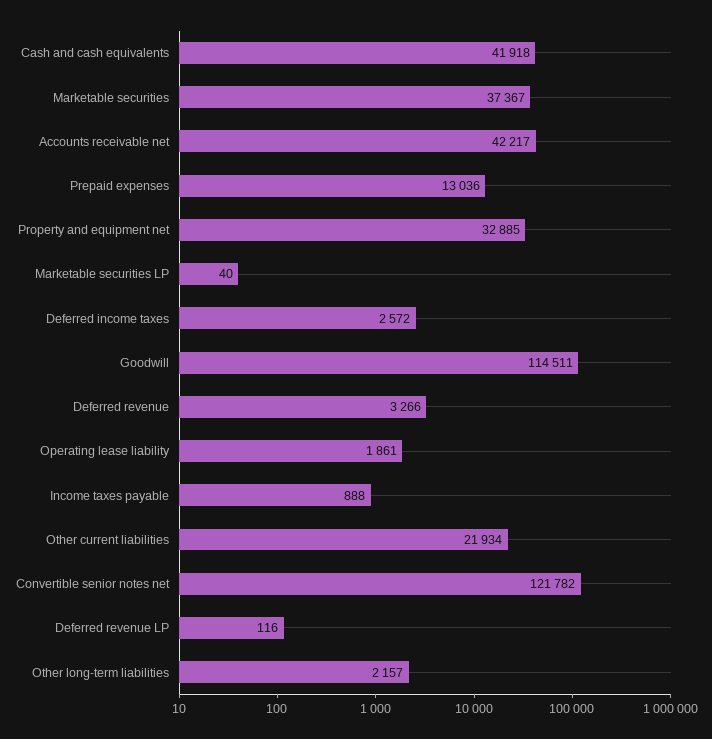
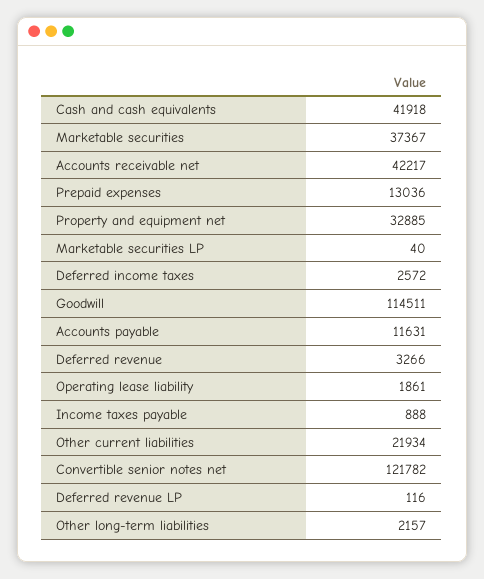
Accounts payable: none -> 11631

